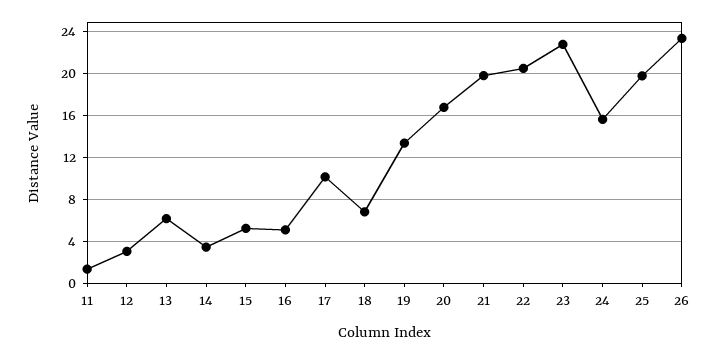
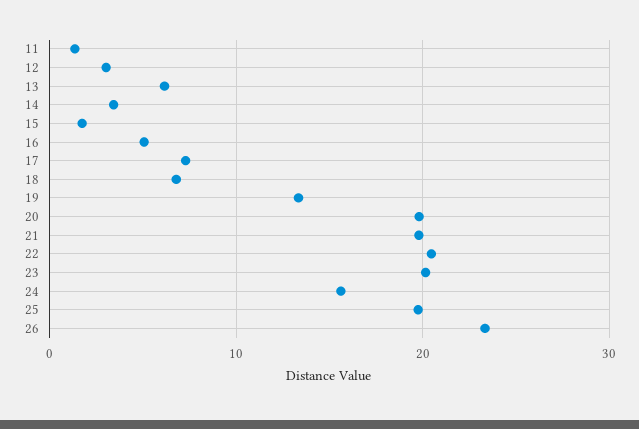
15: 5 -> 2
17: 10 -> 7
20: 17 -> 20
23: 23 -> 20

